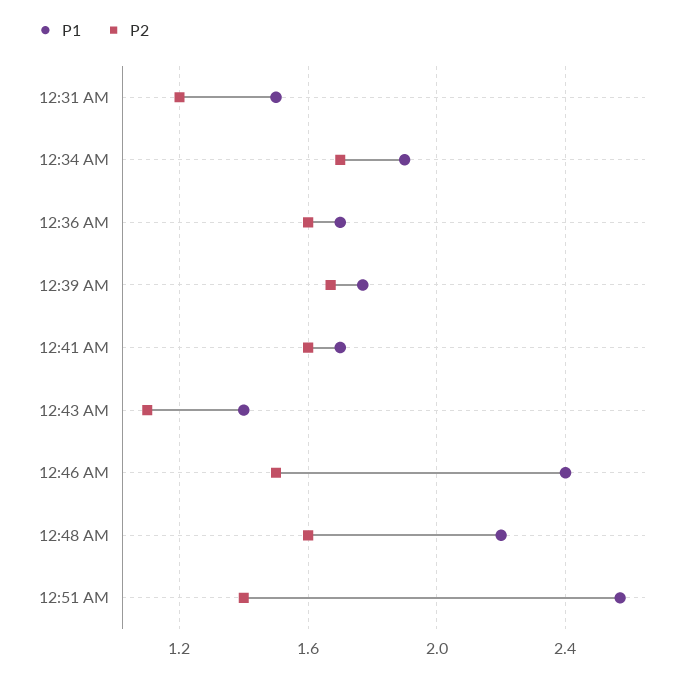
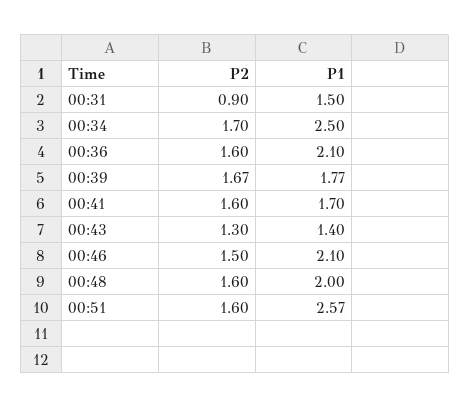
P2, 12:31 AM: 1.2 -> 0.9
P1, 12:34 AM: 1.9 -> 2.5
P1, 12:36 AM: 1.7 -> 2.1
P2, 12:43 AM: 1.1 -> 1.3
P1, 12:46 AM: 2.4 -> 2.1
P1, 12:48 AM: 2.2 -> 2
P2, 12:51 AM: 1.4 -> 1.6

